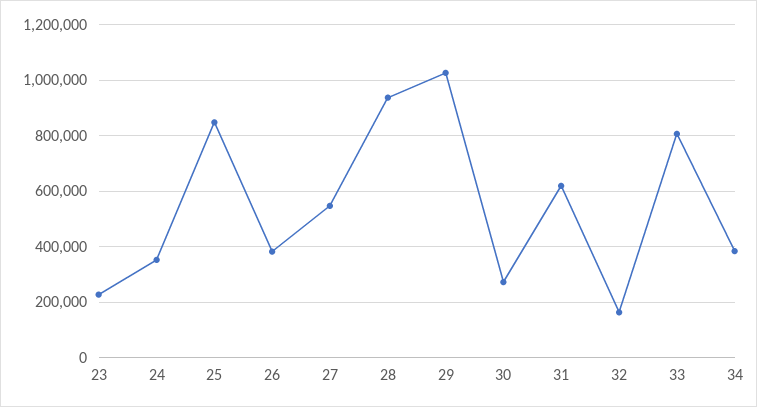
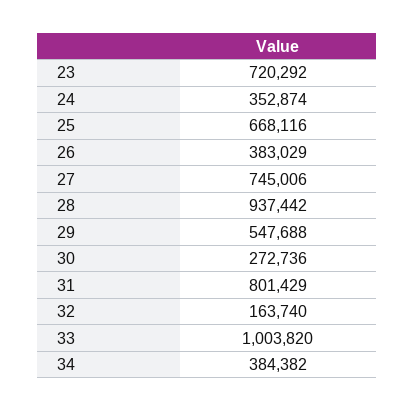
23: 225000 -> 720292
25: 850000 -> 668116
27: 550000 -> 745006
29: 1025000 -> 547688
31: 625000 -> 801429
33: 800000 -> 1003820

